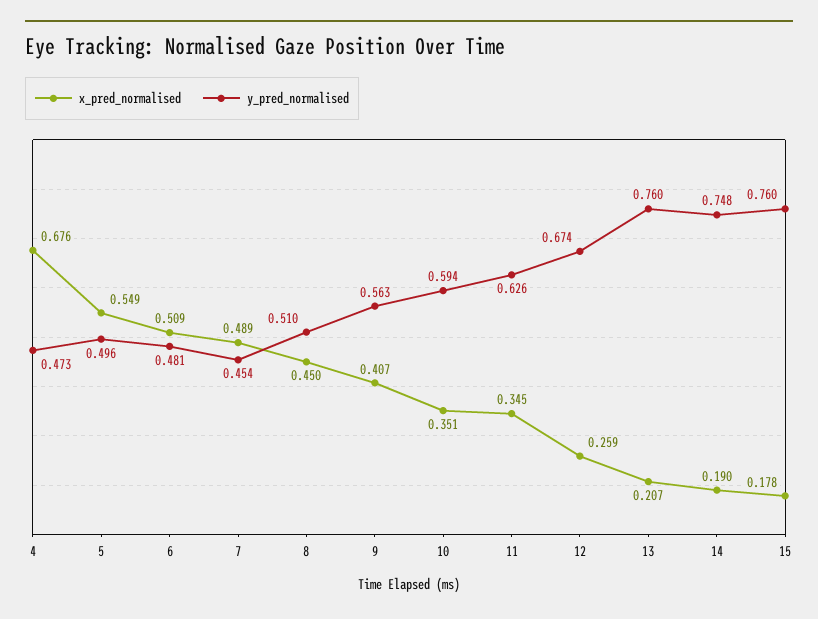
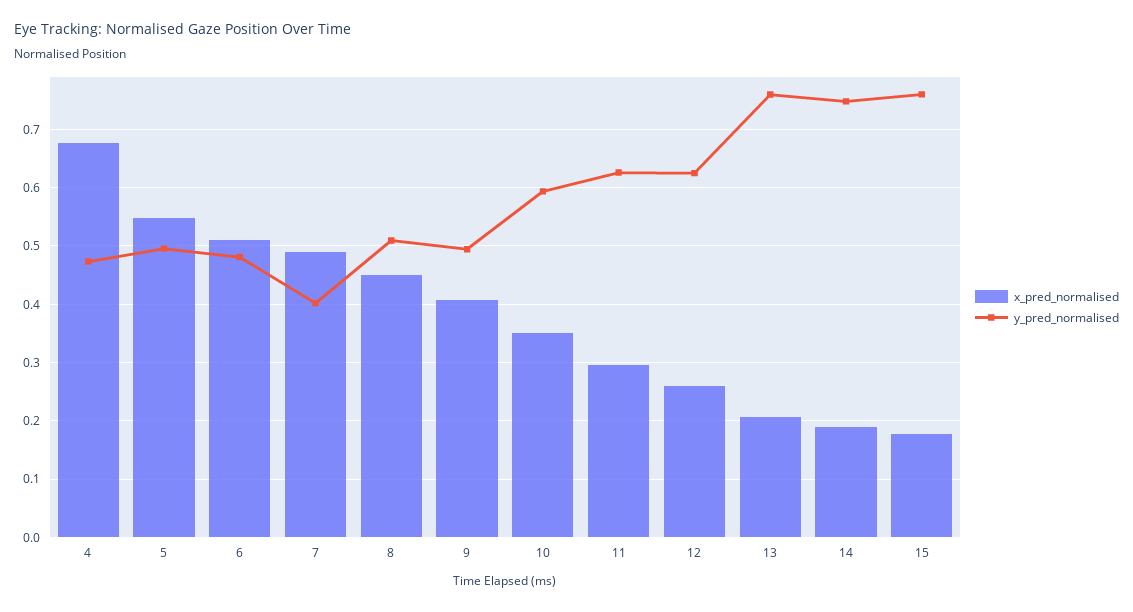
y_pred_normalised, 7: 0.454 -> 0.4
y_pred_normalised, 9: 0.563 -> 0.5
x_pred_normalised, 11: 0.345 -> 0.3
y_pred_normalised, 12: 0.674 -> 0.62

